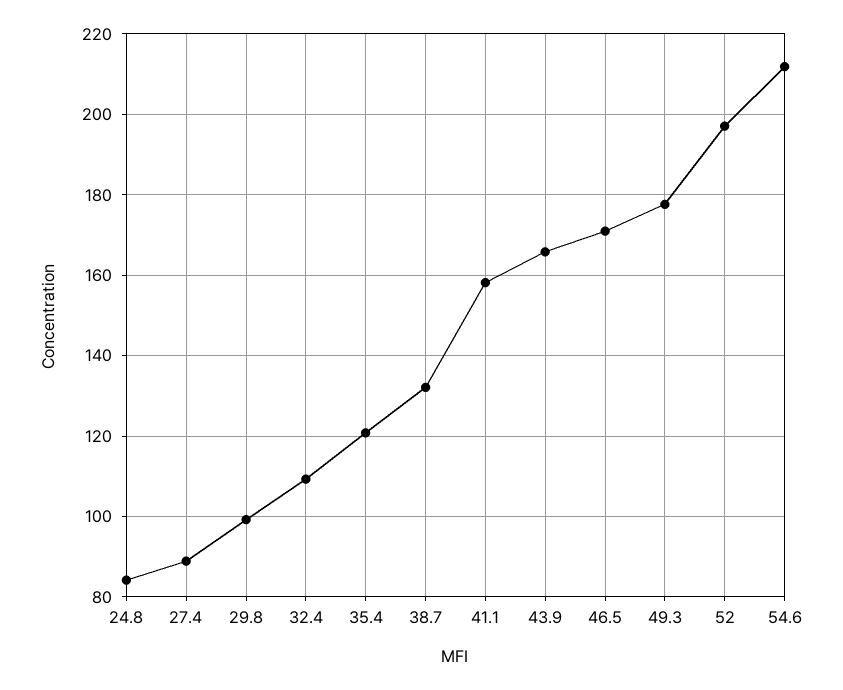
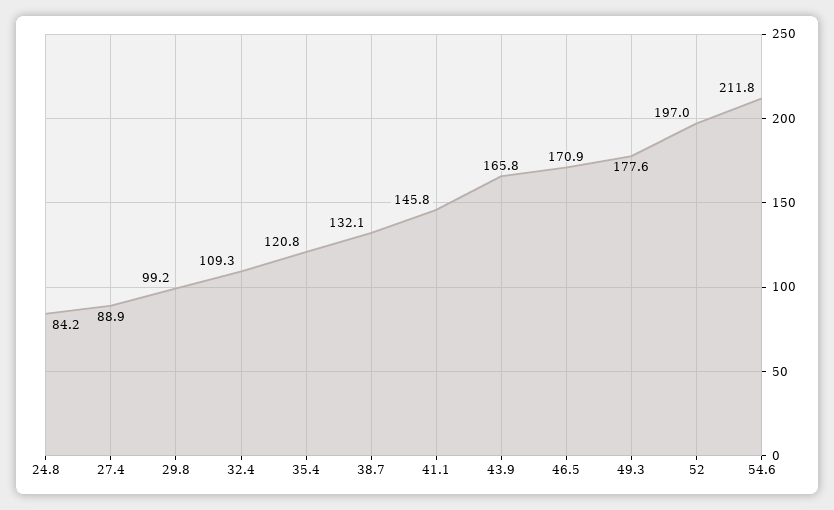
41.1: 158 -> 145.8

